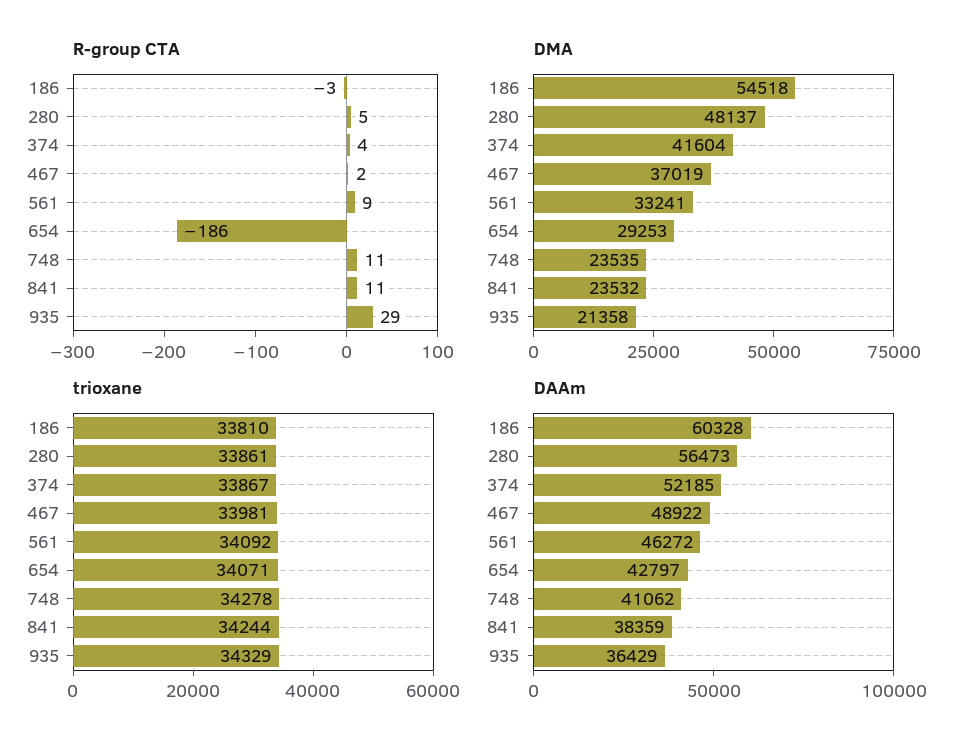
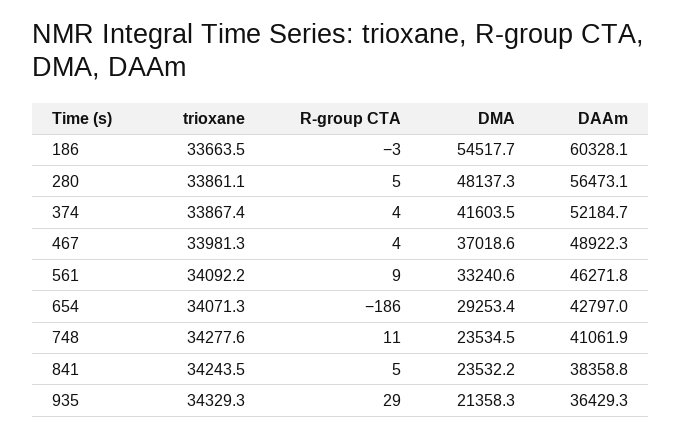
R-group CTA, 467: 2 -> 4
R-group CTA, 841: 11 -> 5
trioxane, 186: 33810 -> 33663.5

